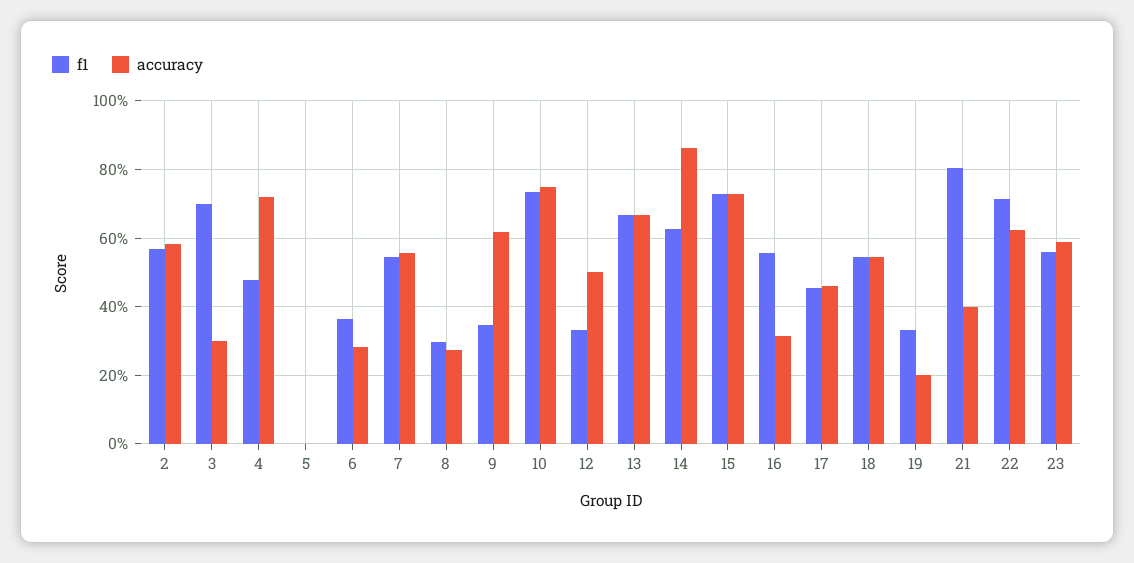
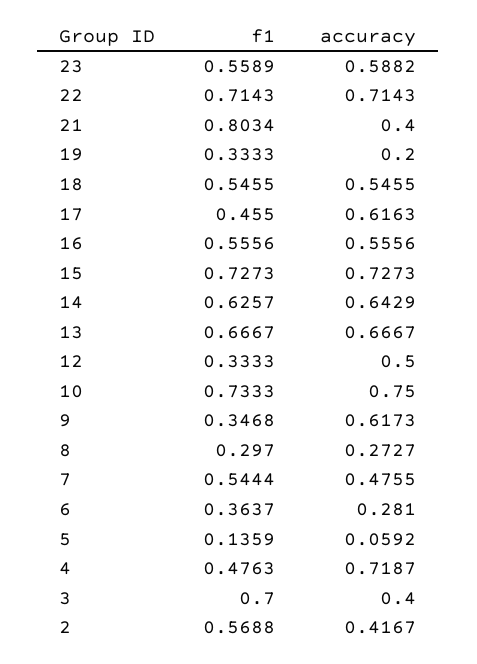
accuracy, 2: 0.58 -> 0.4167
accuracy, 3: 0.3 -> 0.4
f1, 5: 0 -> 0.1359
accuracy, 5: 0 -> 0.0592
accuracy, 7: 0.56 -> 0.4755
accuracy, 14: 0.86 -> 0.6429
accuracy, 16: 0.32 -> 0.5556
accuracy, 17: 0.46 -> 0.6163
accuracy, 22: 0.62 -> 0.7143

